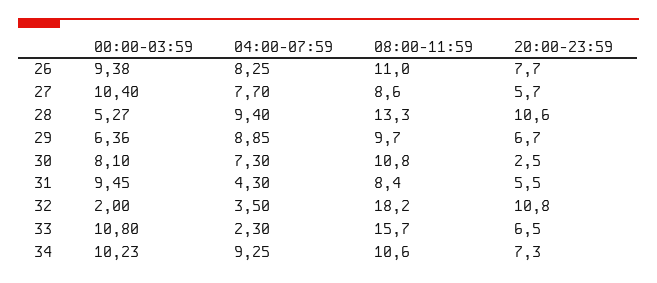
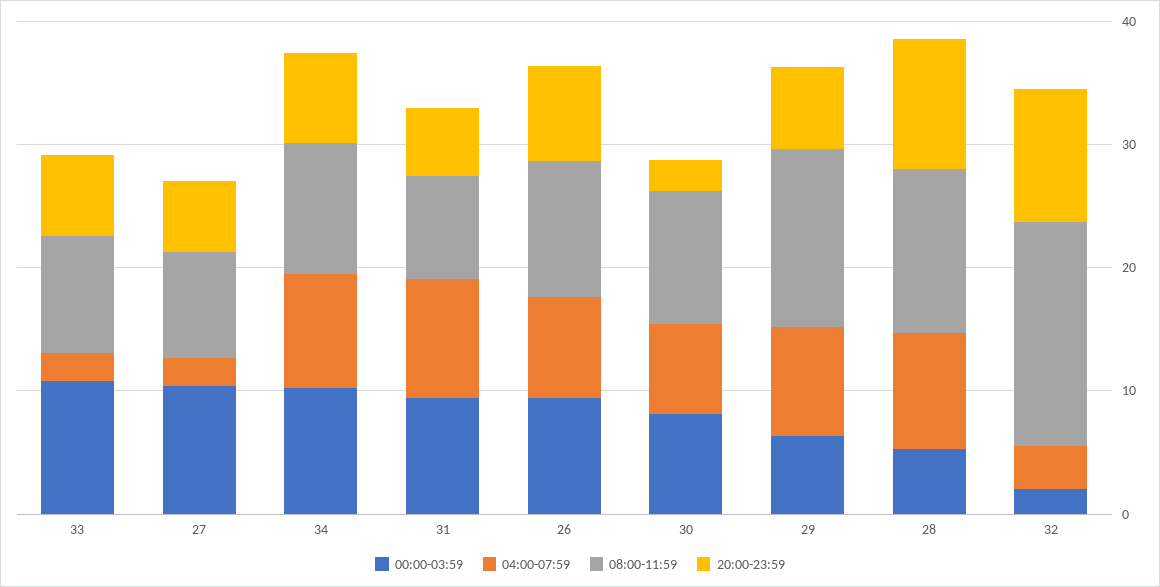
04:00-07:59, 27: 7.7 -> 2
08:00-11:59, 29: 9.7 -> 14
04:00-07:59, 31: 4.3 -> 10
08:00-11:59, 33: 15.7 -> 10

